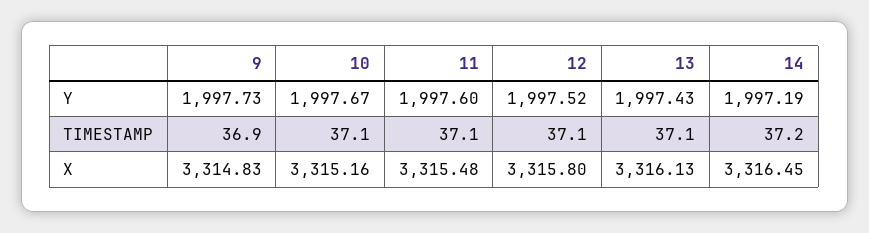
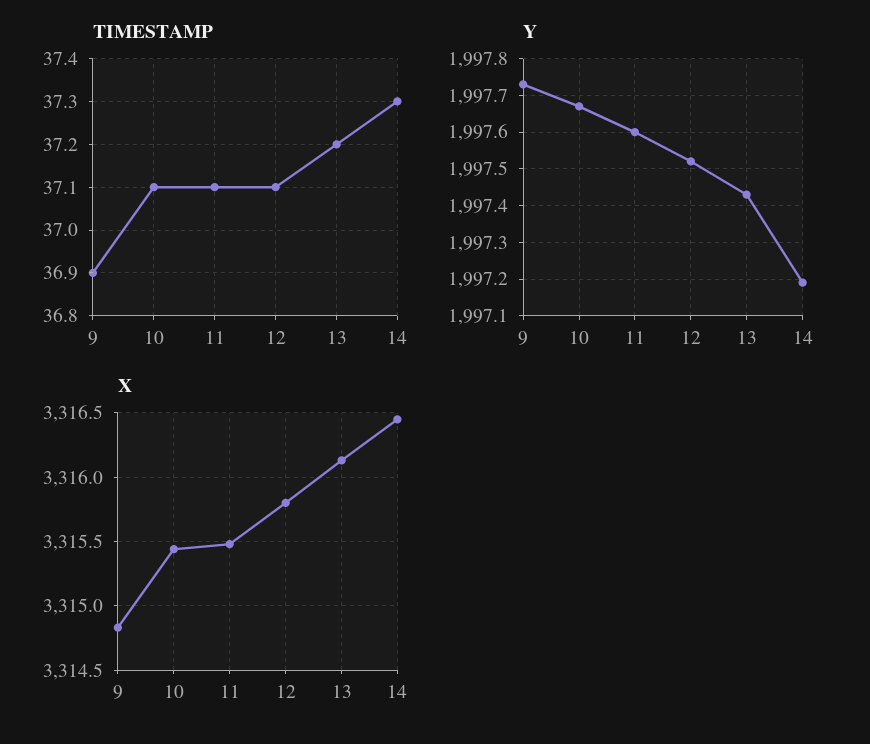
TIMESTAMP, 13: 37.1 -> 37.2
TIMESTAMP, 14: 37.2 -> 37.3
X, 10: 3315.16 -> 3315.45

